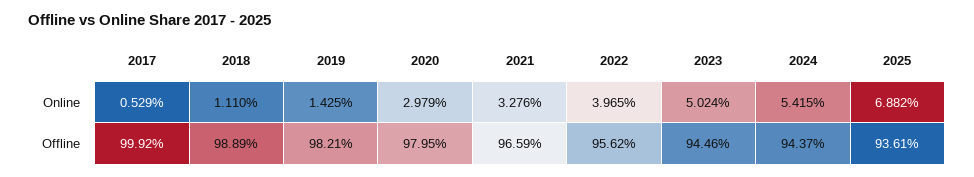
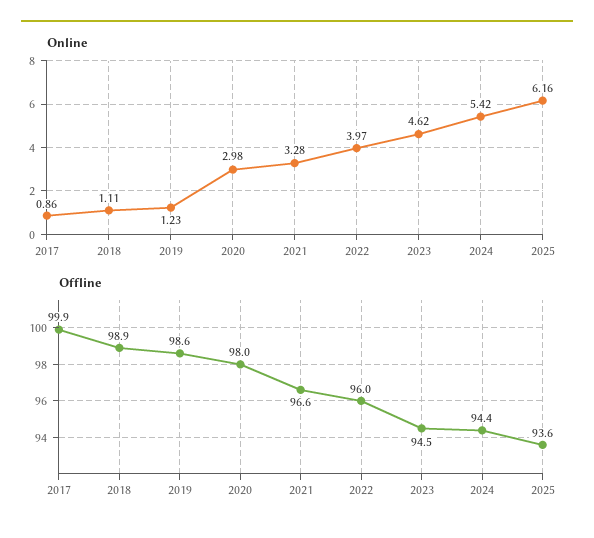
Online, 2017: 0.529 -> 0.86
Online, 2019: 1.425 -> 1.23
Online, 2023: 5.024 -> 4.62
Online, 2025: 6.882 -> 6.16
Offline, 2019: 98.21 -> 98.6
Offline, 2022: 95.62 -> 96

